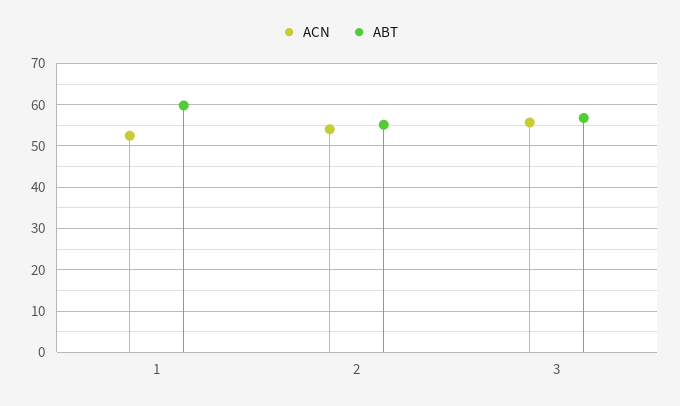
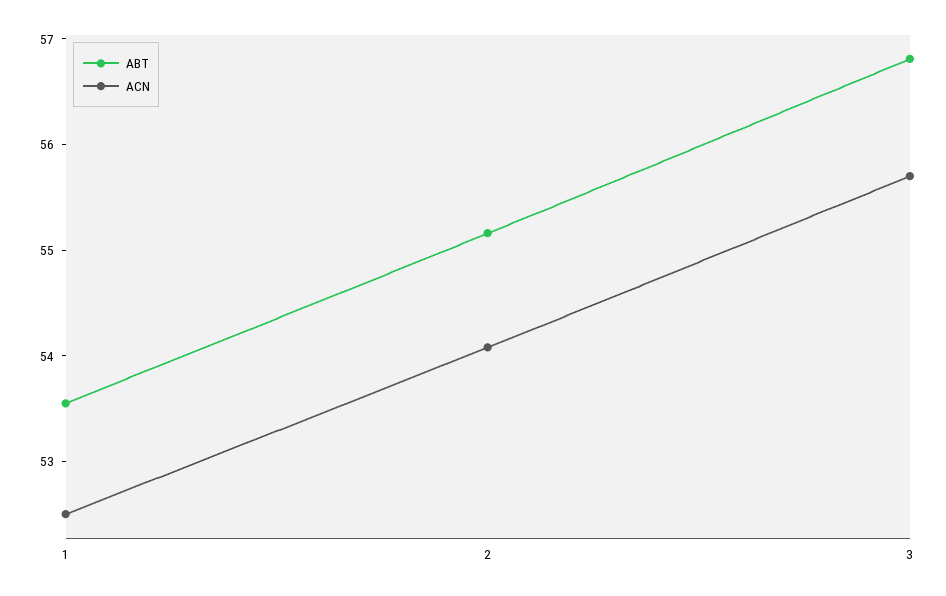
ABT, 1: 60 -> 53.6

